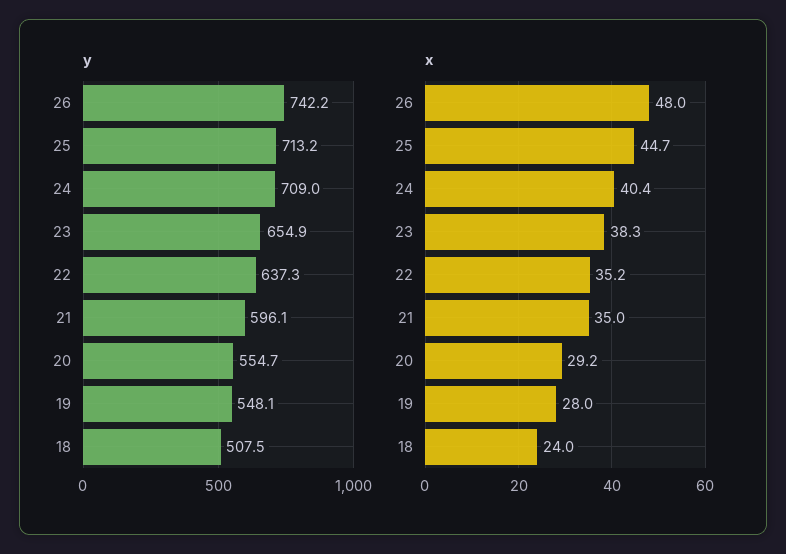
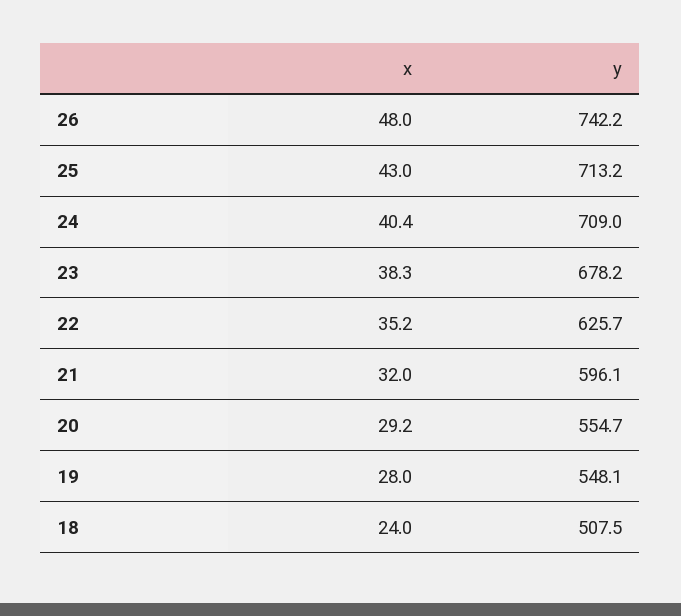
y, 23: 654.9 -> 678.2
y, 22: 637.3 -> 625.7
x, 25: 44.7 -> 43
x, 21: 35 -> 32

